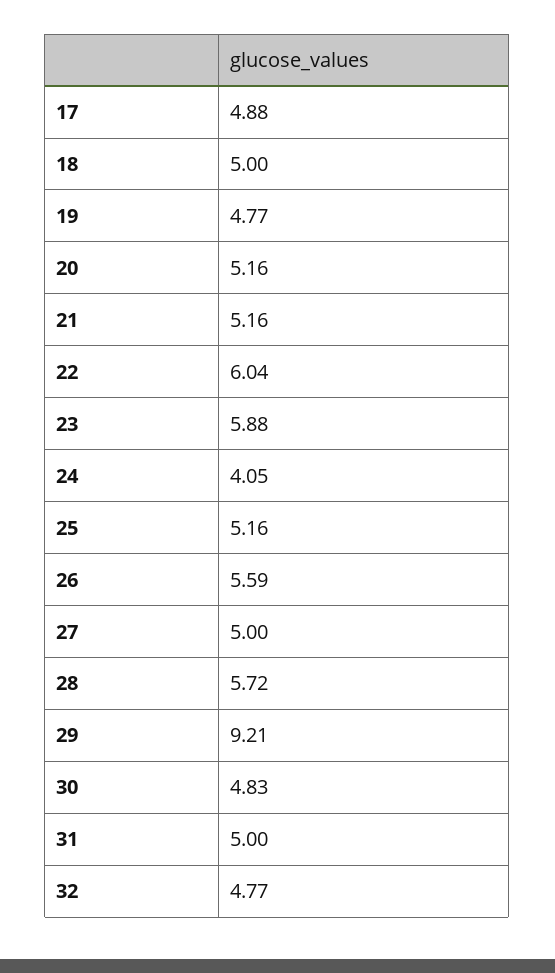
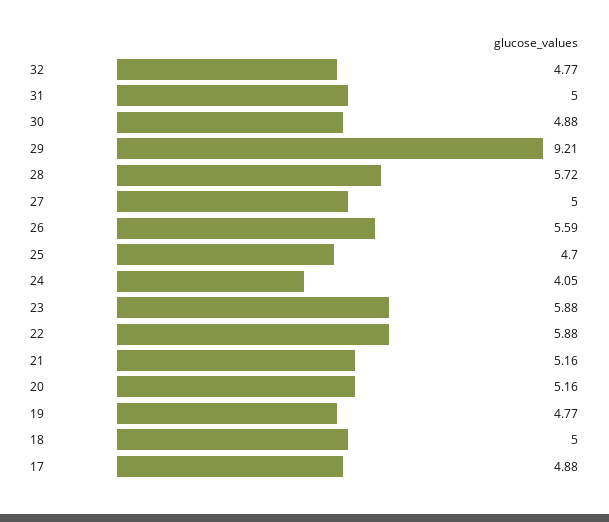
22: 6.04 -> 5.88
25: 5.16 -> 4.7
30: 4.83 -> 4.88

